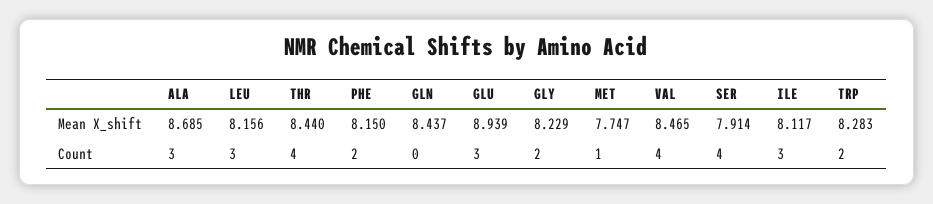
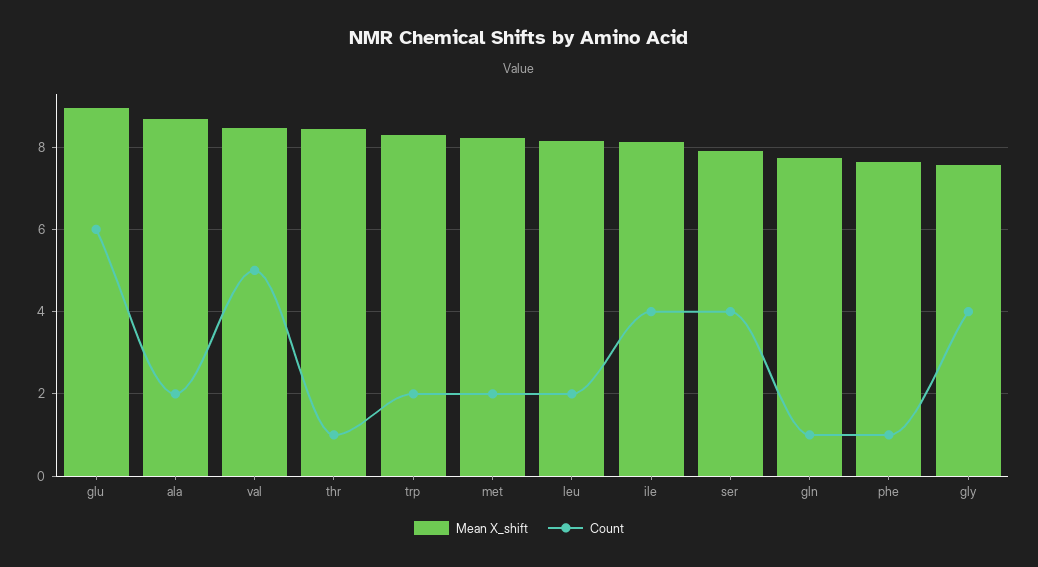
Mean X_shift, PHE: 8.15 -> 7.6
Mean X_shift, GLN: 8.437 -> 7.8
Mean X_shift, GLY: 8.229 -> 7.6
Mean X_shift, MET: 7.747 -> 8.2
Count, ALA: 3 -> 2
Count, LEU: 3 -> 2
Count, THR: 4 -> 1
Count, PHE: 2 -> 1
Count, GLN: 0 -> 1
Count, GLU: 3 -> 6
Count, GLY: 2 -> 4
Count, MET: 1 -> 2
Count, VAL: 4 -> 5
Count, ILE: 3 -> 4

